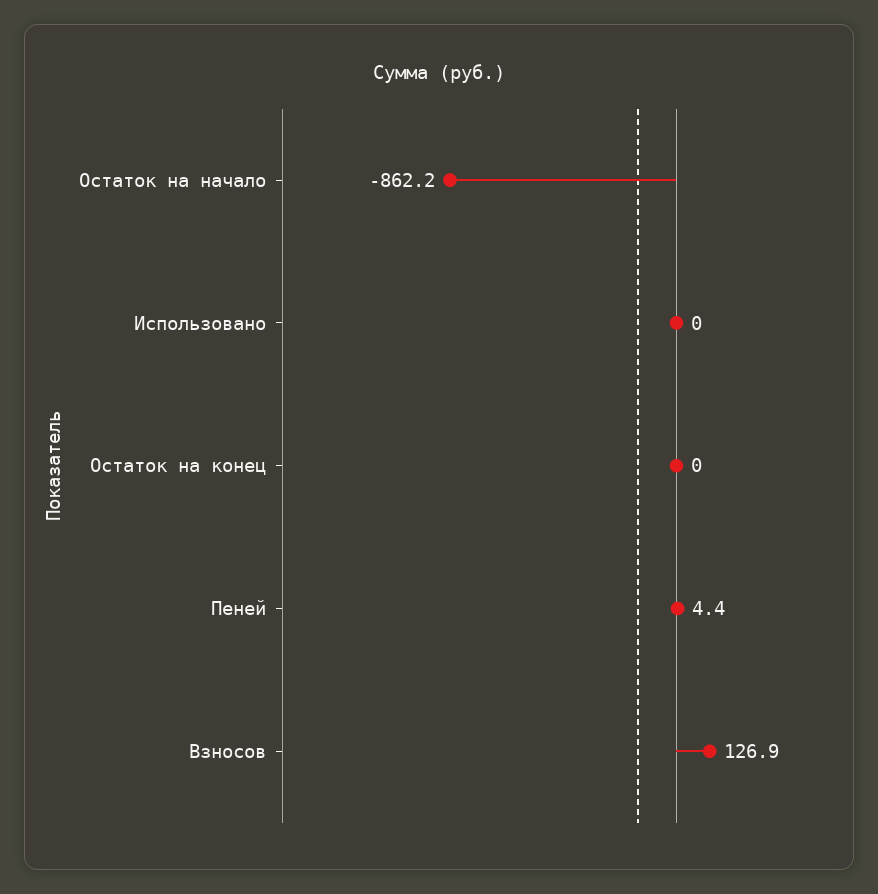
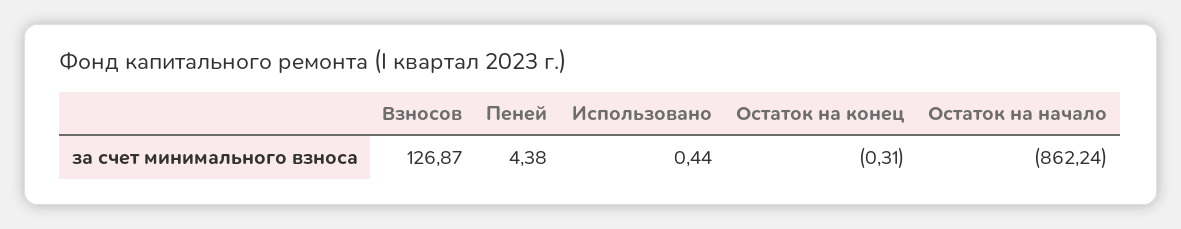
Использовано: 0 -> 0.44
Остаток на конец: 0 -> -0.31

